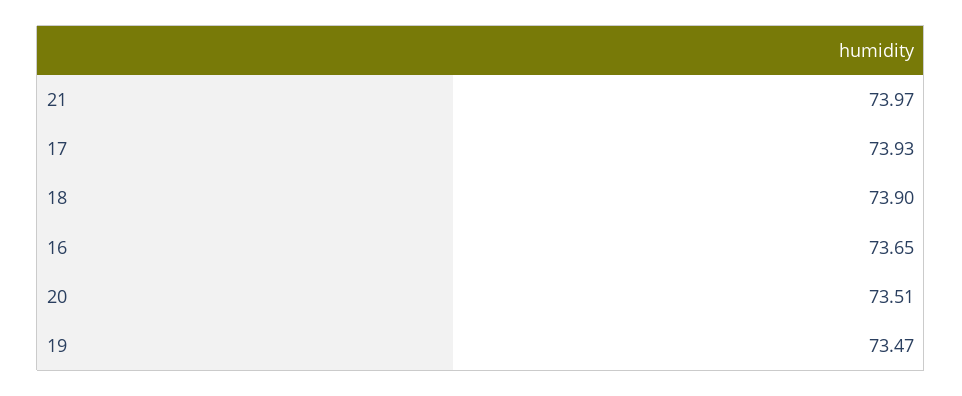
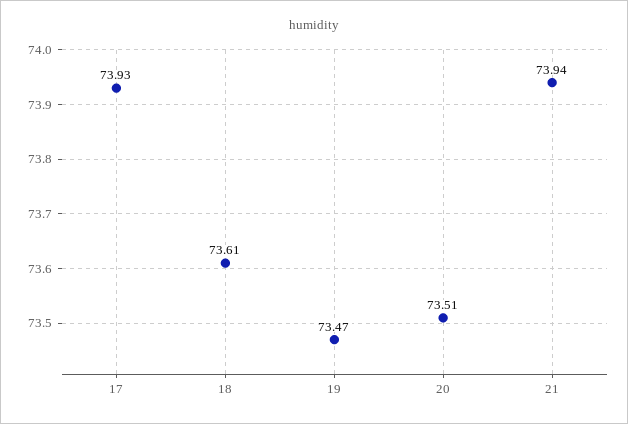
21: 73.97 -> 73.94
18: 73.9 -> 73.61
16: 73.65 -> none

